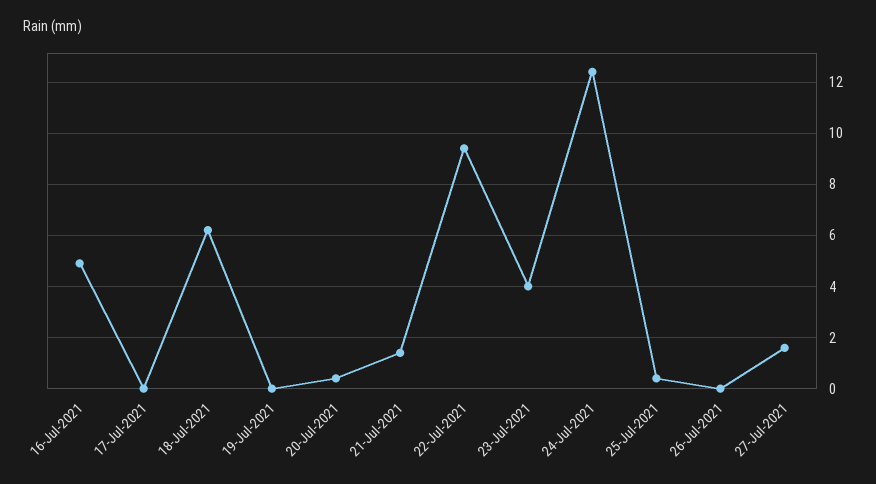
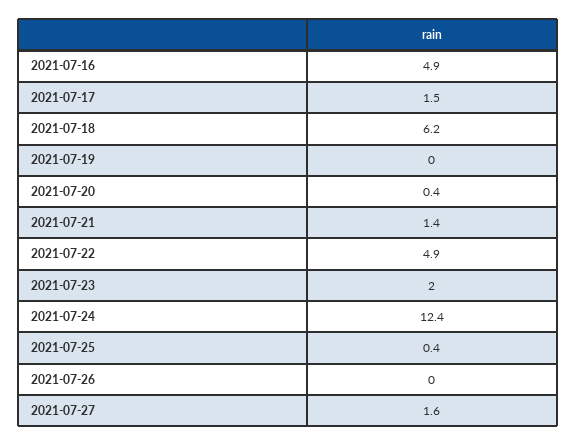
17-Jul-2021: 0 -> 1.5
22-Jul-2021: 9.5 -> 4.9
23-Jul-2021: 4 -> 2

